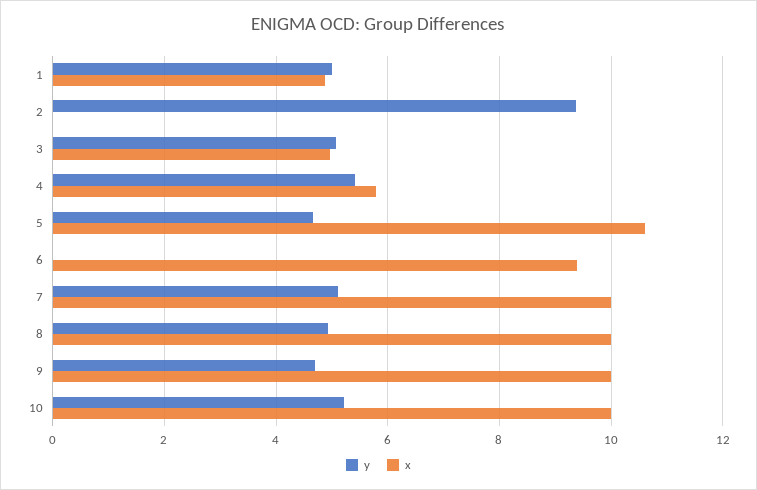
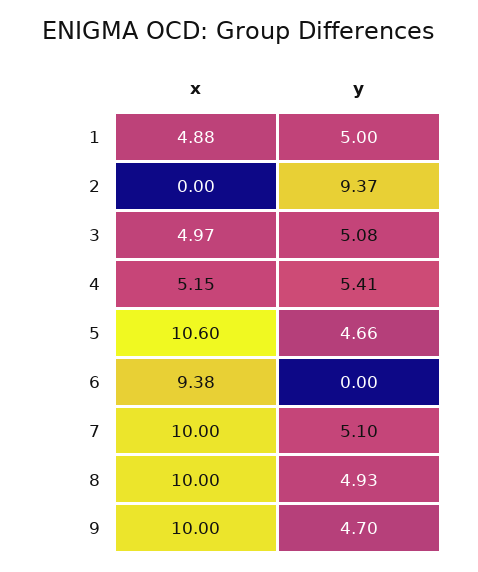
x, 4: 5.8 -> 5.15
y, 10: 5.2 -> none
x, 10: 10 -> none

